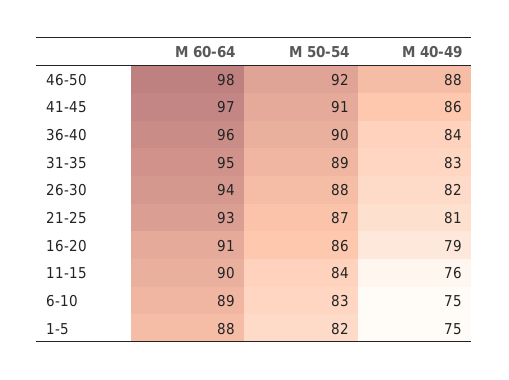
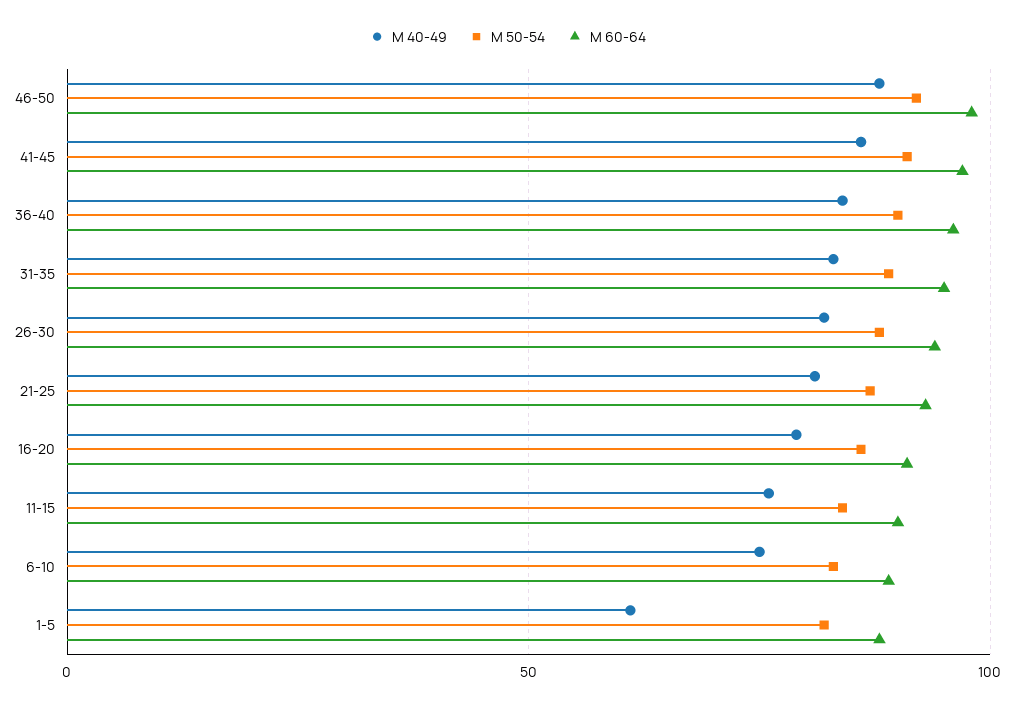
М 40-49, 1-5: 75 -> 60

